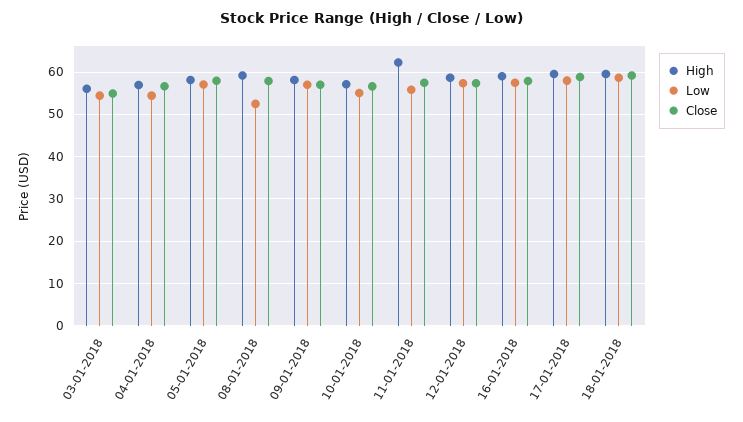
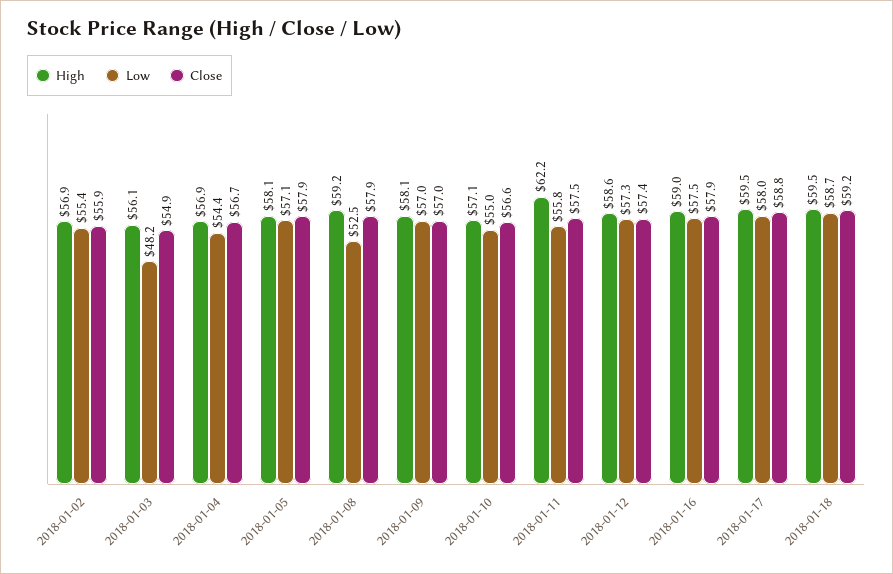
Low, 03-01-2018: 54 -> 48.2
High, 2018-01-02: none -> 56.9
Low, 2018-01-02: none -> 55.4
Close, 2018-01-02: none -> 55.9

